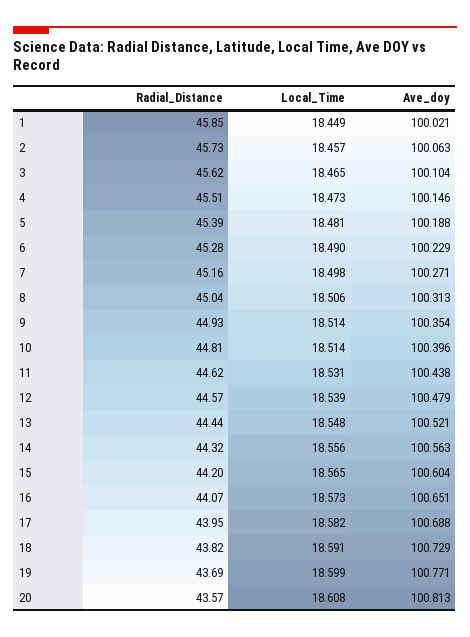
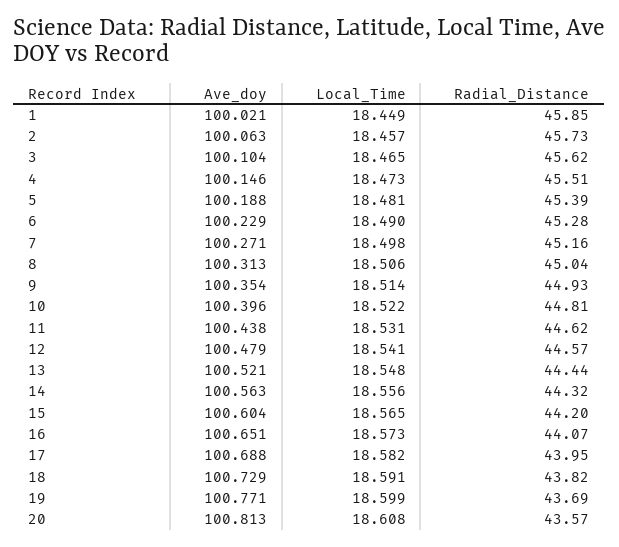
Local_Time, 10: 18.514 -> 18.522
Local_Time, 12: 18.539 -> 18.541

